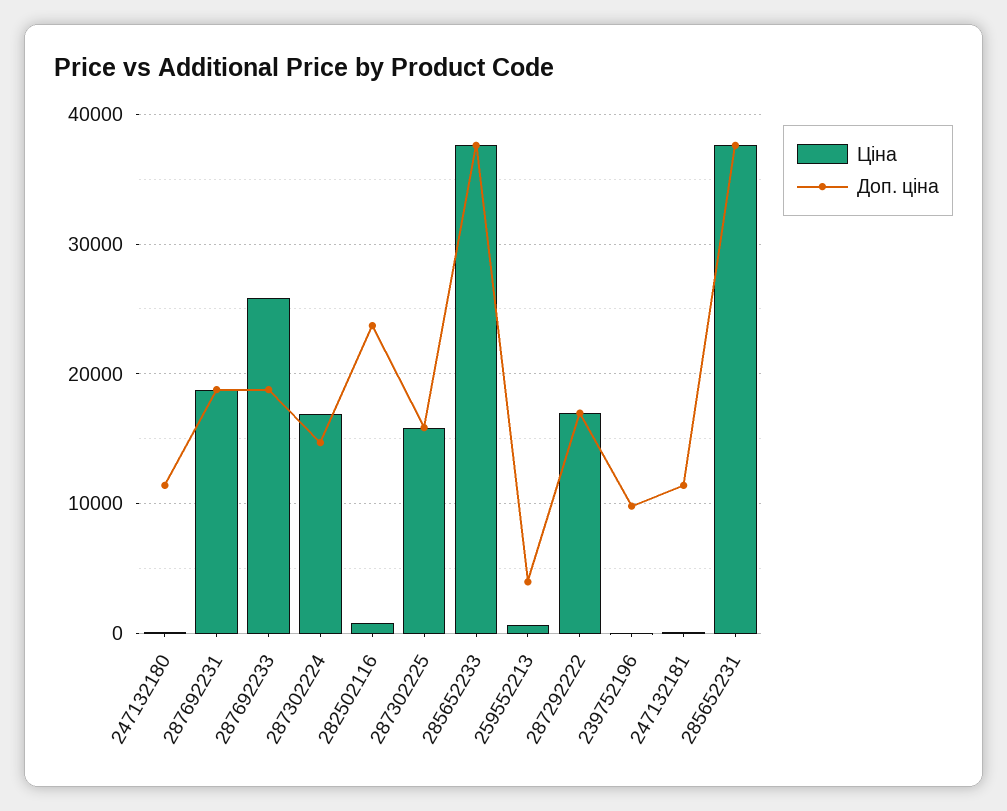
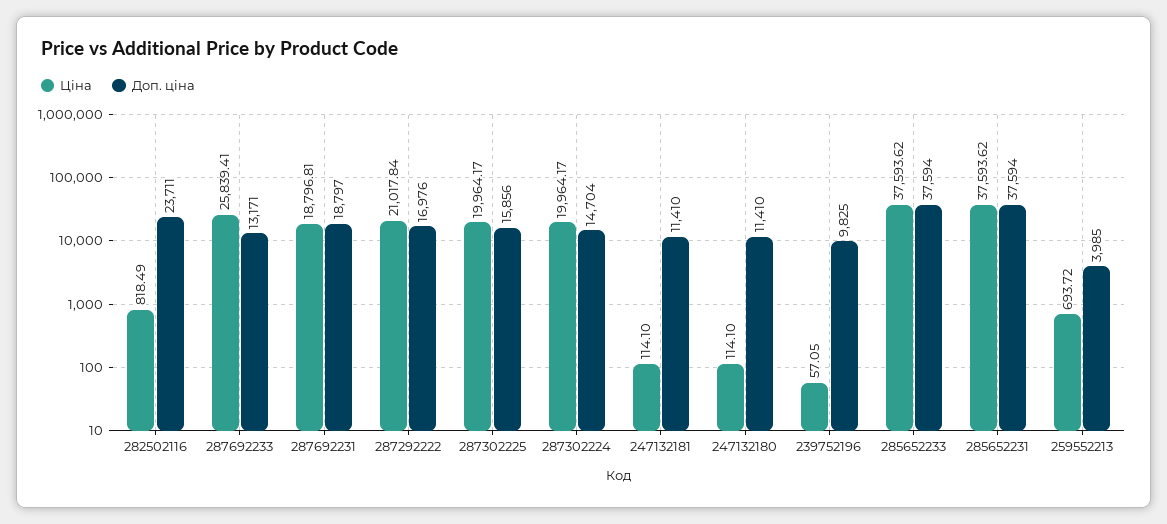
Доп. ціна, 287692233: 19000 -> 13171
Ціна, 287302224: 17000 -> 19964.17
Ціна, 287302225: 16000 -> 19964.17
Ціна, 287292222: 17000 -> 21017.84

